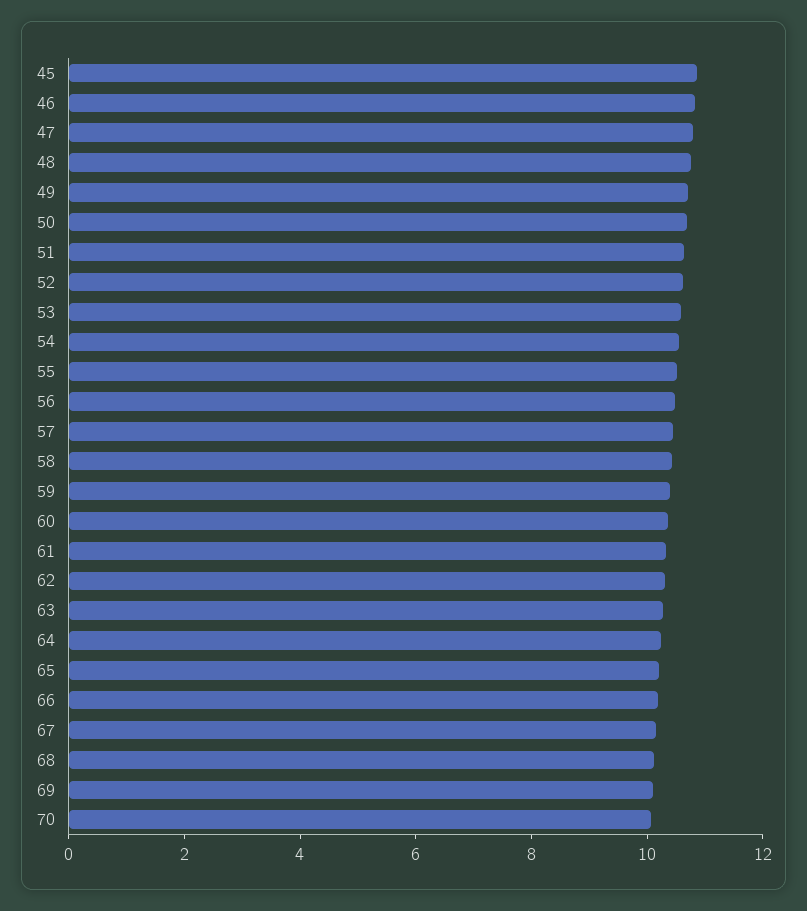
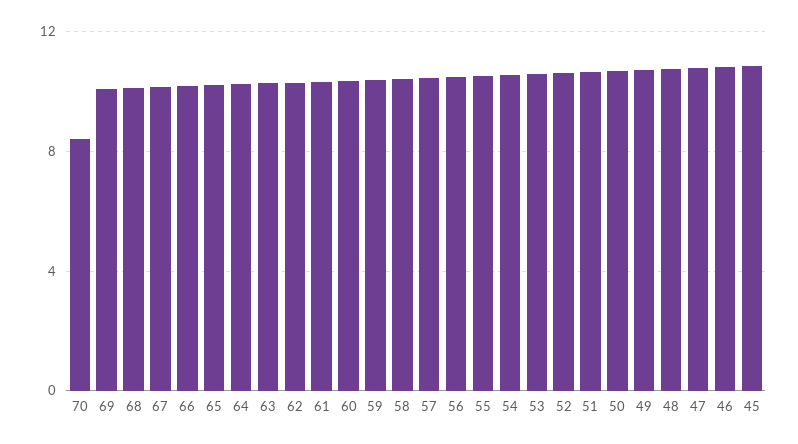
70: 10 -> 8.5

